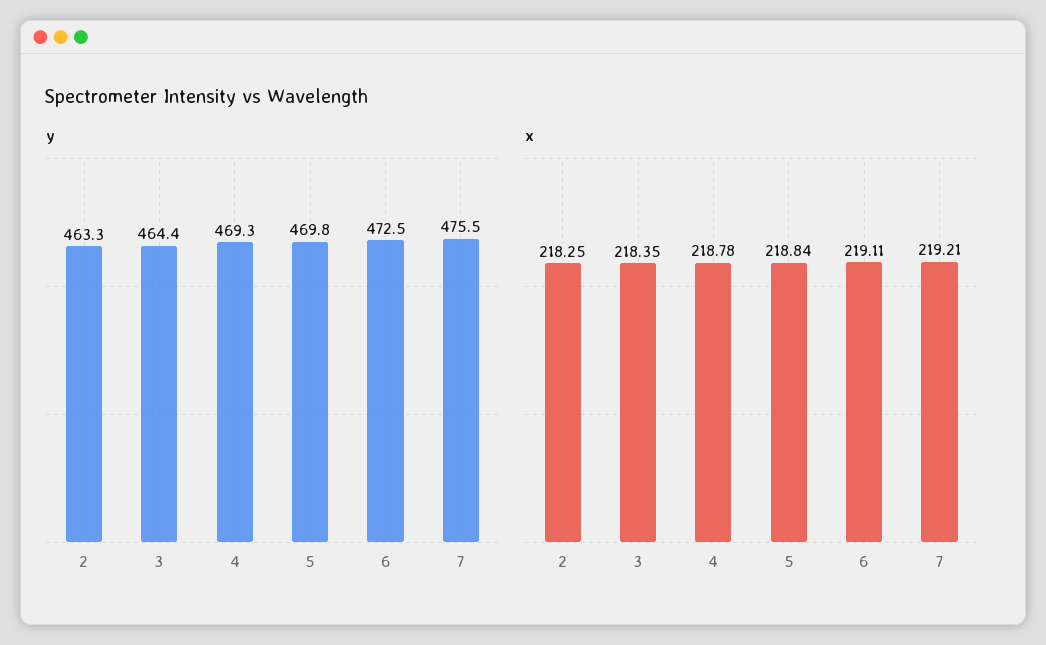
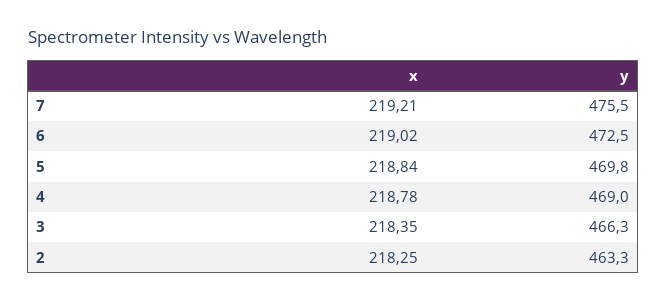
y, 3: 464.4 -> 466.3
y, 4: 469.3 -> 469
x, 6: 219.11 -> 219.02

